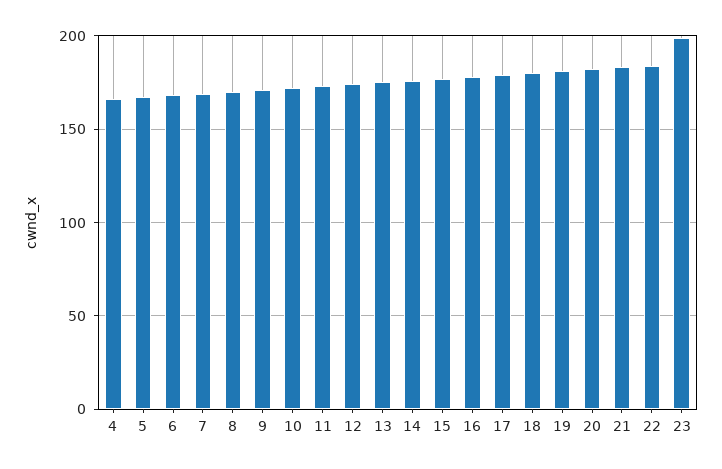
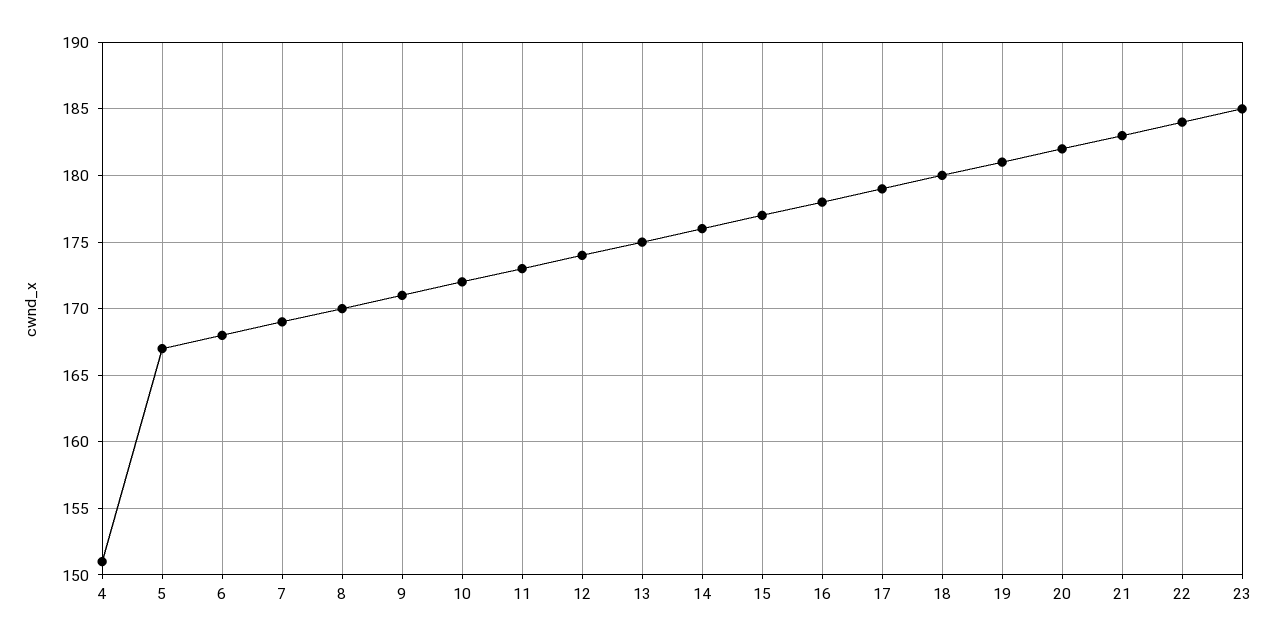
4: 165 -> 151
23: 200 -> 185

